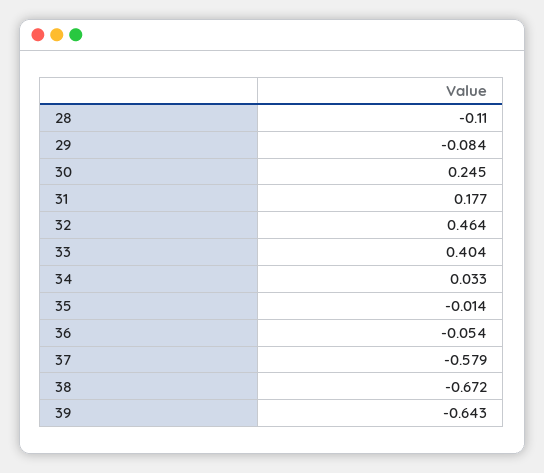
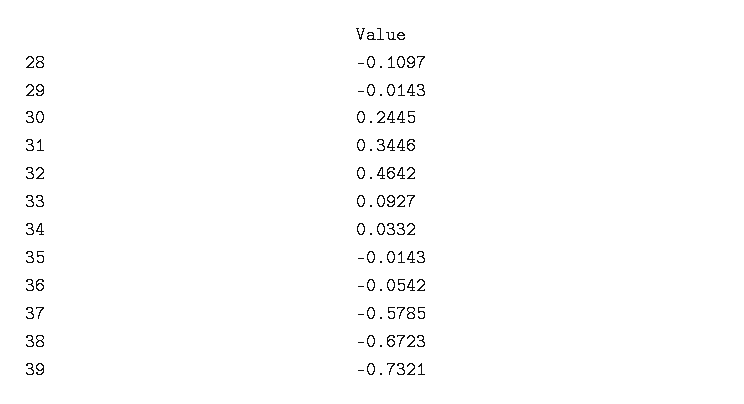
29: -0.084 -> -0.0143
31: 0.177 -> 0.3446
33: 0.404 -> 0.0927
39: -0.643 -> -0.7321

